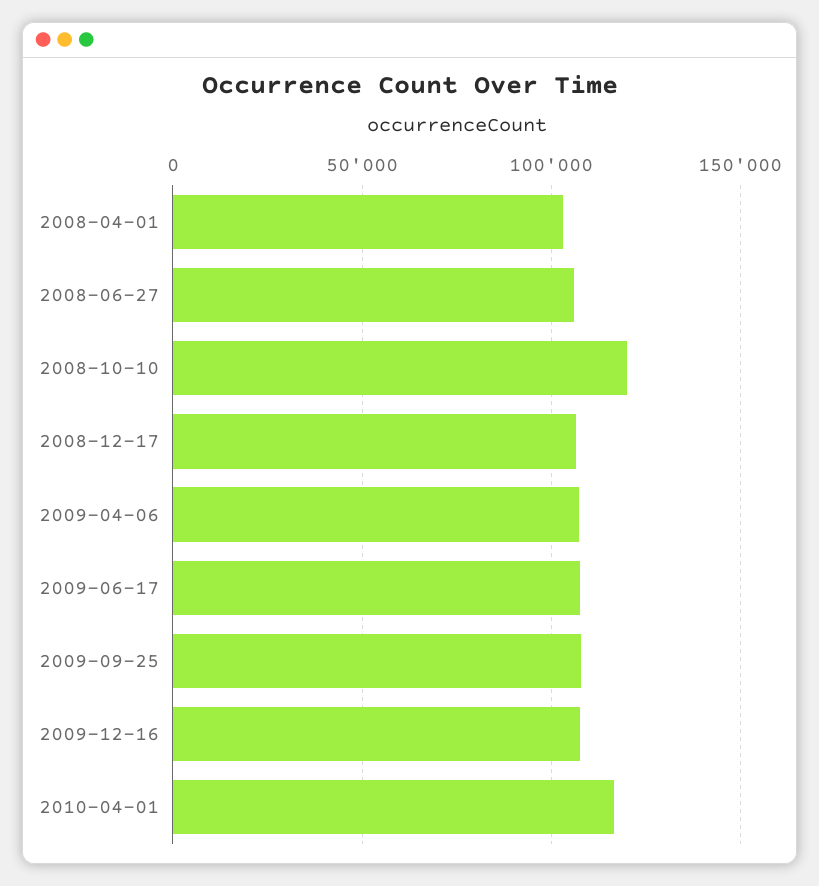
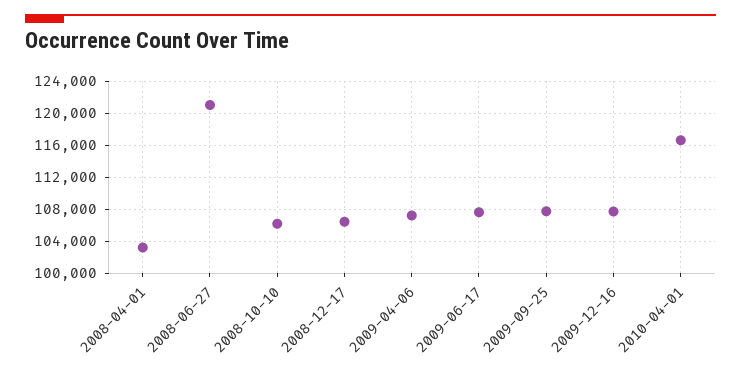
2008-06-27: 105000 -> 121000
2008-10-10: 120000 -> 106000

